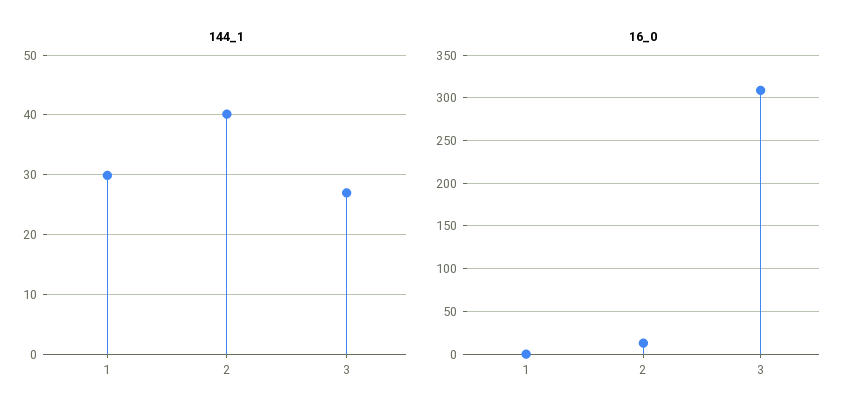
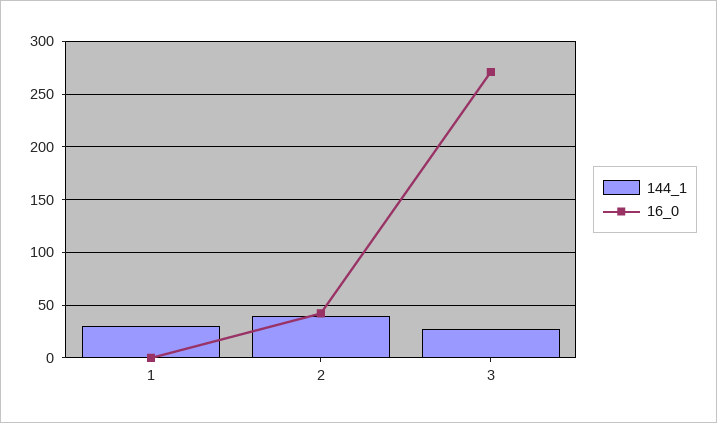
16_0, 2: 10 -> 40
16_0, 3: 310 -> 270

